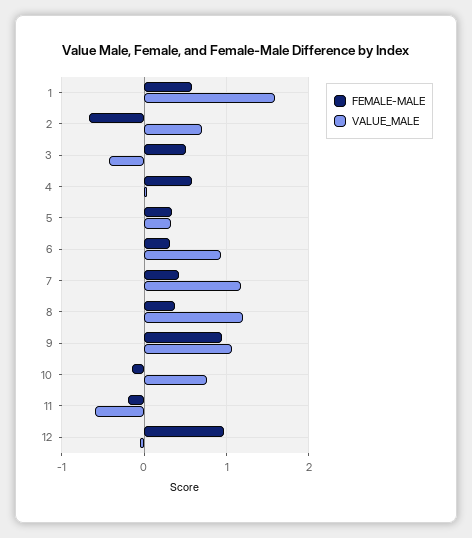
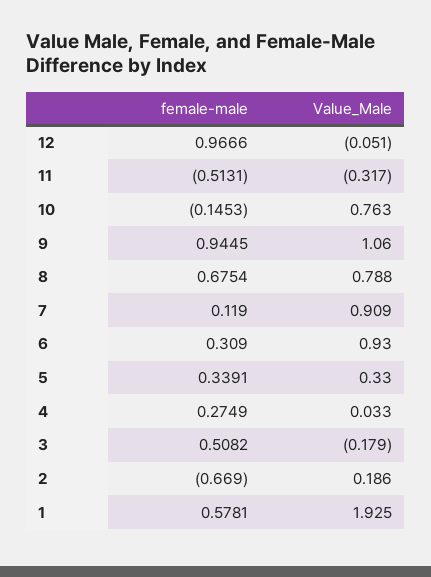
VALUE_MALE, 1: 1.6 -> 1.925
VALUE_MALE, 2: 0.7 -> 0.186
VALUE_MALE, 3: -0.4 -> -0.179
FEMALE-MALE, 4: 0.6 -> 0.2749
FEMALE-MALE, 7: 0.4 -> 0.119
VALUE_MALE, 7: 1.2 -> 0.909
FEMALE-MALE, 8: 0.4 -> 0.6754
VALUE_MALE, 8: 1.2 -> 0.788
FEMALE-MALE, 11: -0.2 -> -0.5131
VALUE_MALE, 11: -0.6 -> -0.317

